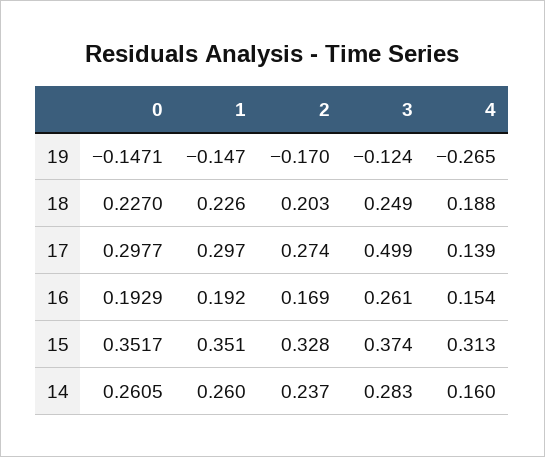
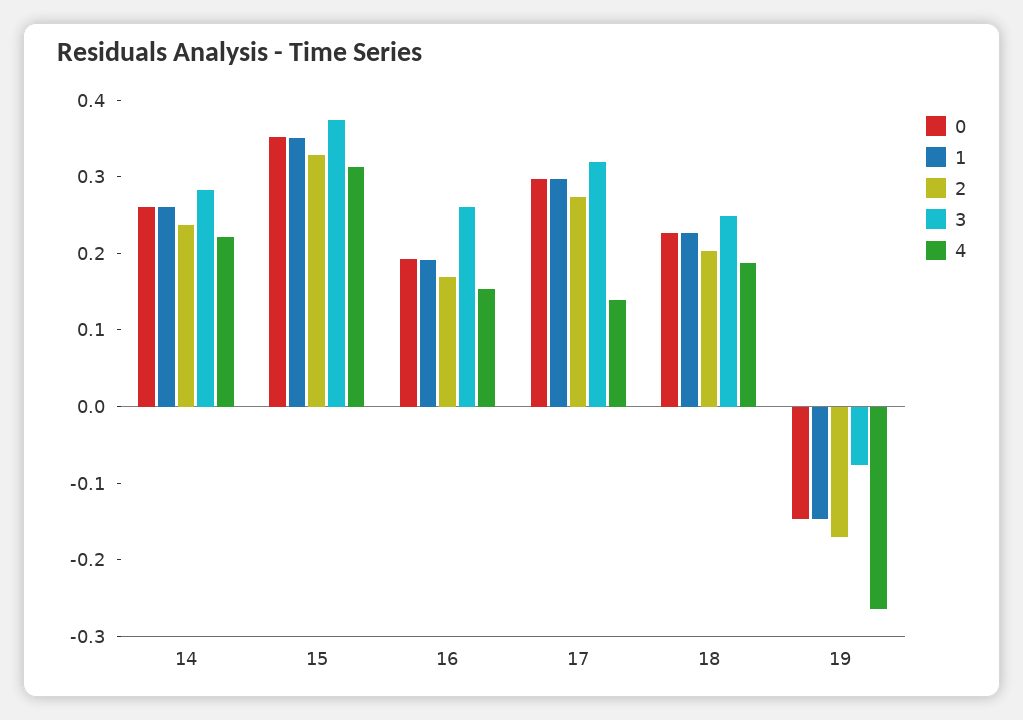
3, 19: -0.124 -> -0.08
3, 17: 0.499 -> 0.32
4, 14: 0.16 -> 0.22

